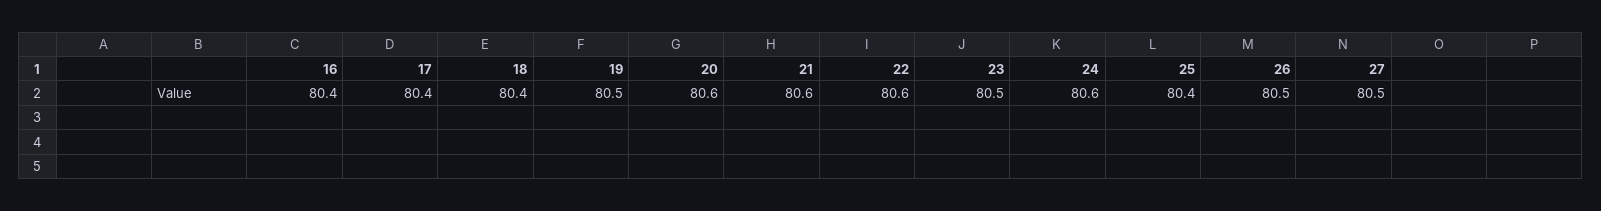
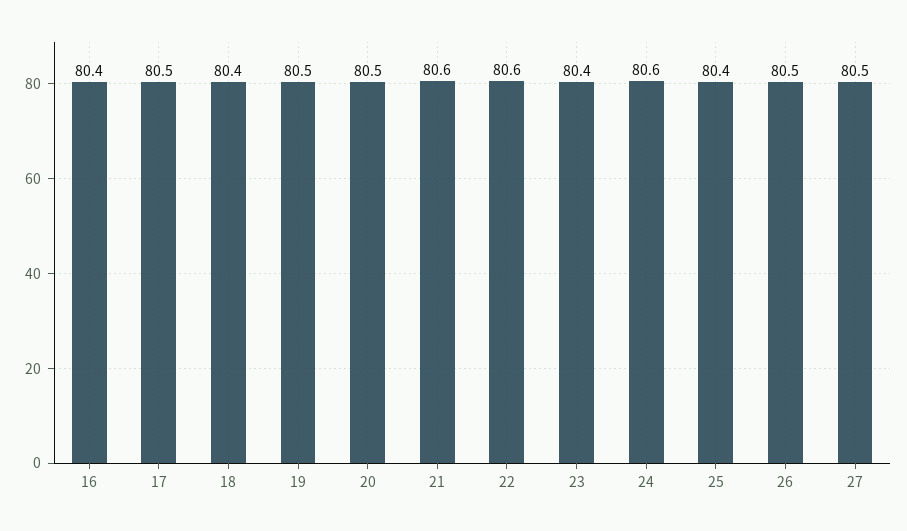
17: 80.4 -> 80.5
20: 80.6 -> 80.5
23: 80.5 -> 80.4

